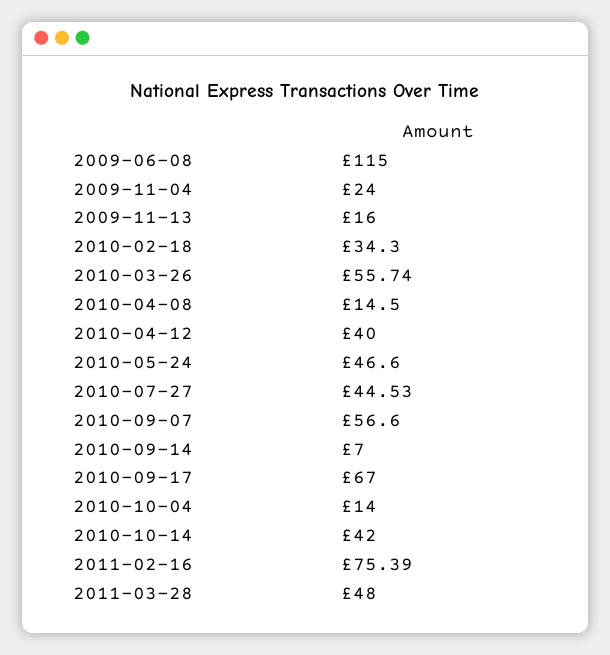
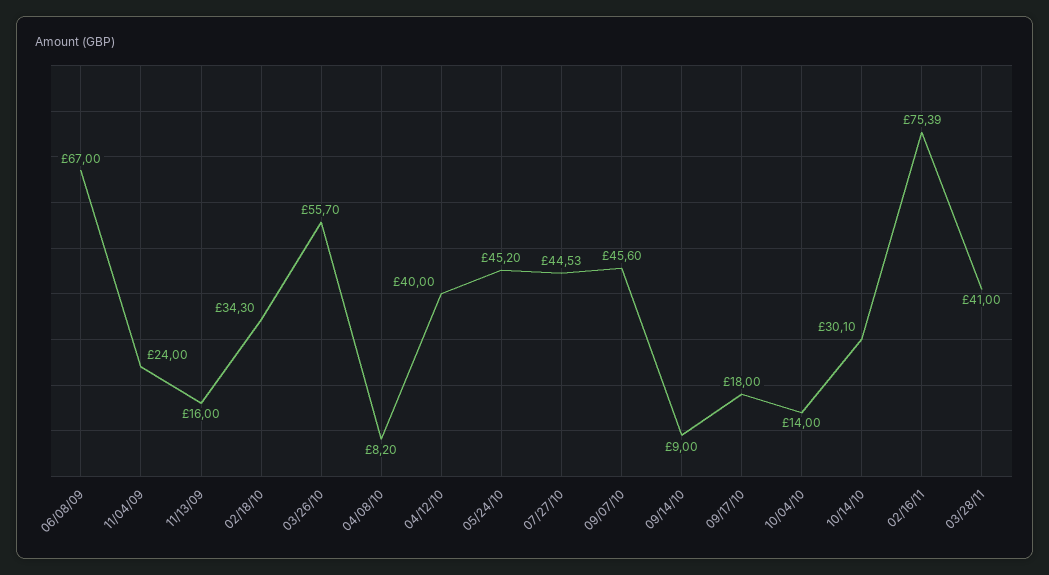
2009-06-08: 115 -> 67
2010-03-26: 55.74 -> 55.7
2010-04-08: 14.5 -> 8.2
2010-05-24: 46.6 -> 45.2
2010-09-07: 56.6 -> 45.6
2010-09-14: 7 -> 9
2010-09-17: 67 -> 18
2010-10-14: 42 -> 30.1
2011-03-28: 48 -> 41

